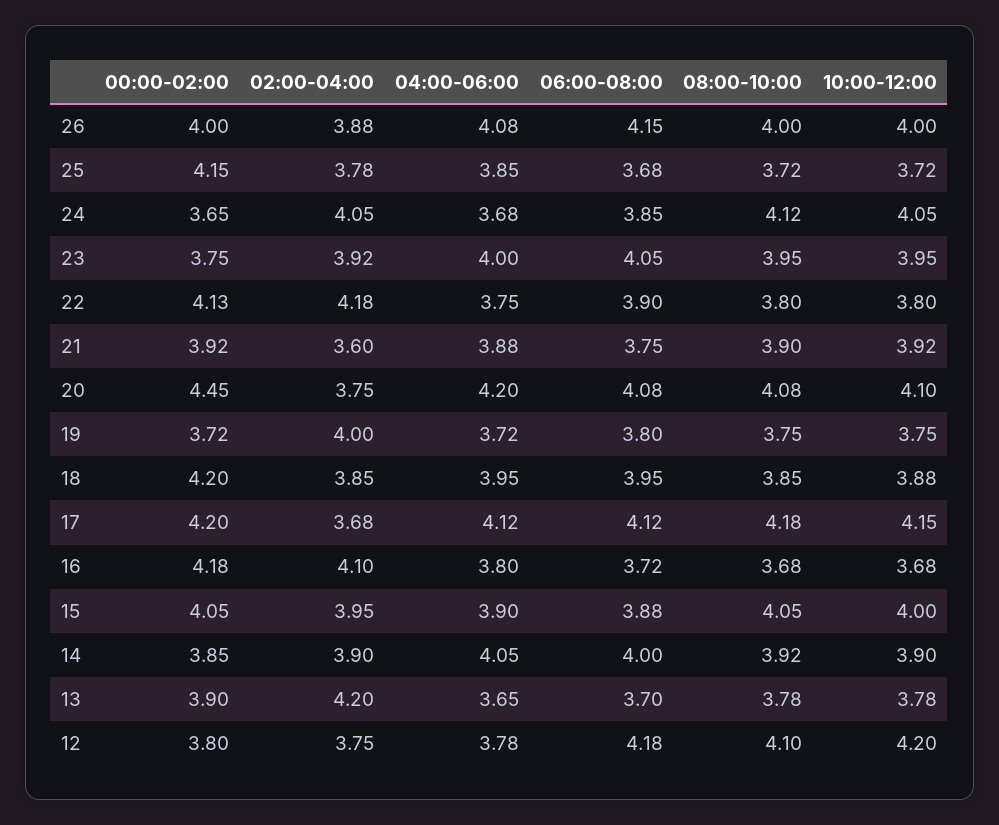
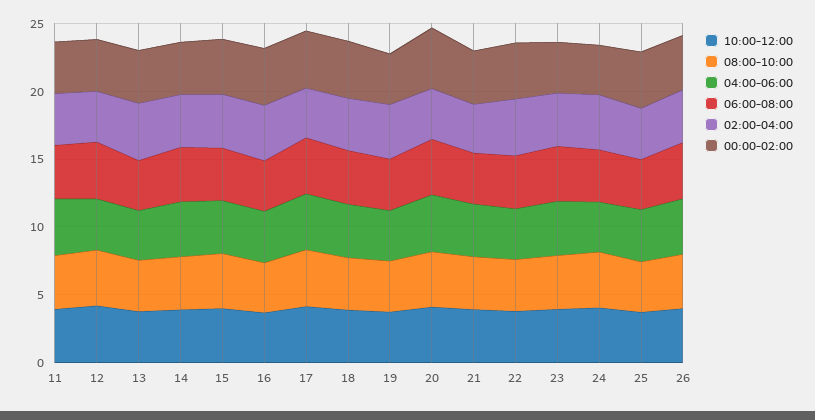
10:00-12:00, 11: none -> 4
08:00-10:00, 11: none -> 4
04:00-06:00, 11: none -> 4
06:00-08:00, 11: none -> 4
02:00-04:00, 11: none -> 4
00:00-02:00, 11: none -> 4

